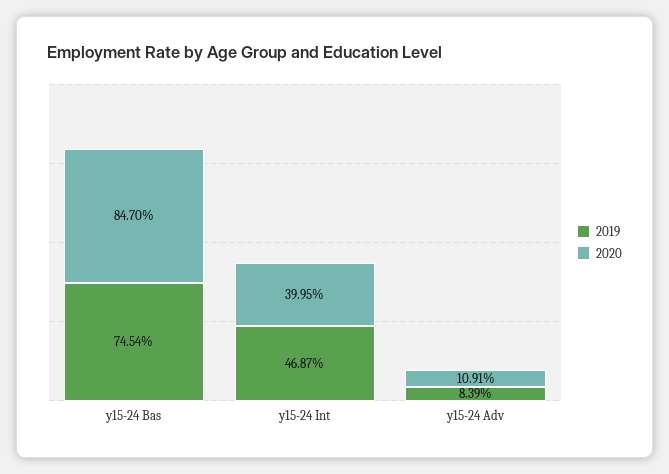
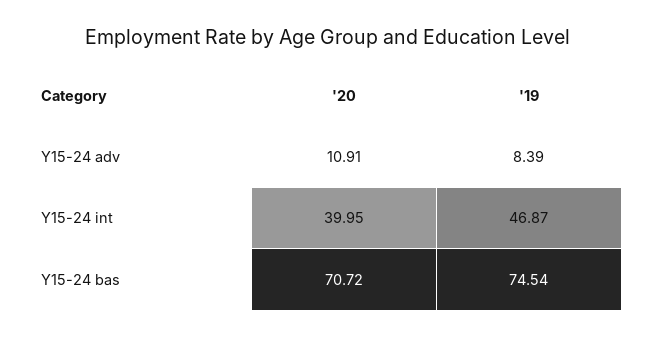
2020, y15-24 Bas: 84.7 -> 70.72

